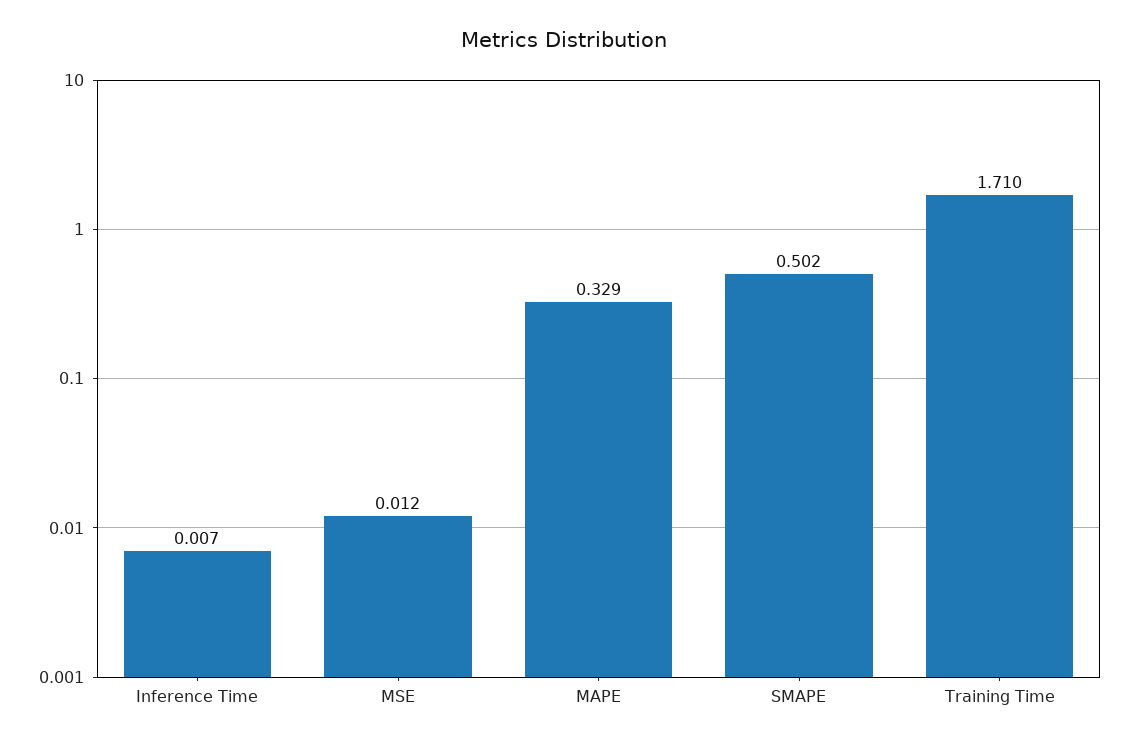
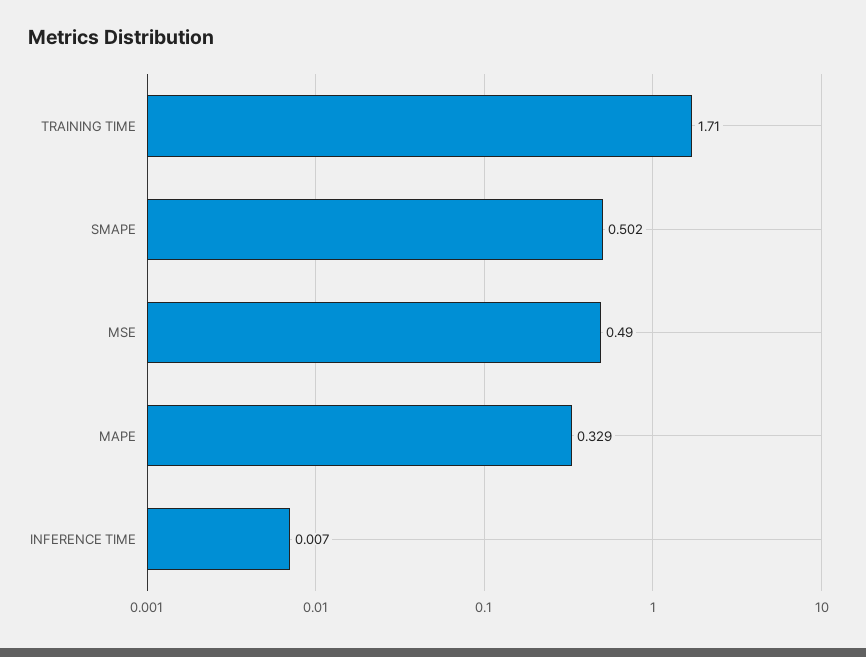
MSE: 0.012 -> 0.49

